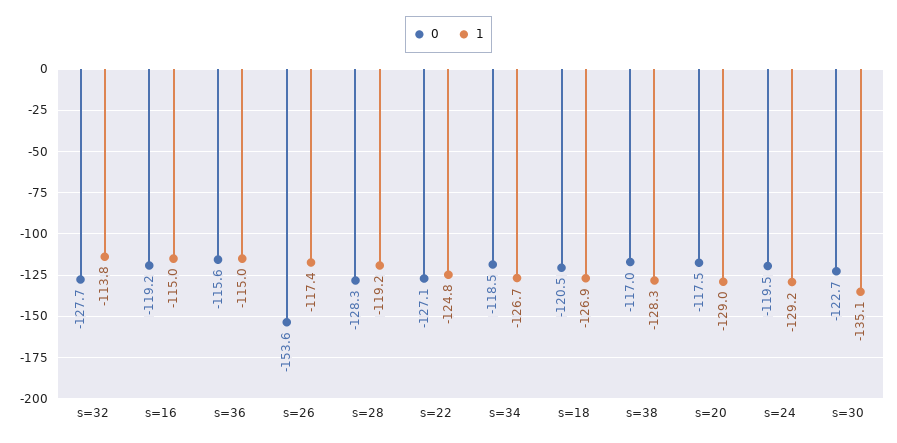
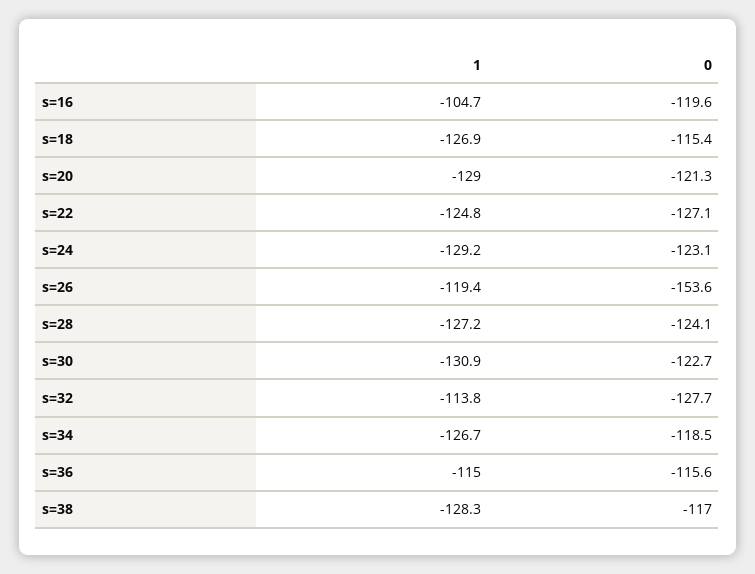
0, s=16: -119.2 -> -119.6
1, s=16: -115 -> -104.7
1, s=26: -117.4 -> -119.4
0, s=28: -128.3 -> -124.1
1, s=28: -119.2 -> -127.2
0, s=18: -120.5 -> -115.4
0, s=20: -117.5 -> -121.3
0, s=24: -119.5 -> -123.1
1, s=30: -135.1 -> -130.9

